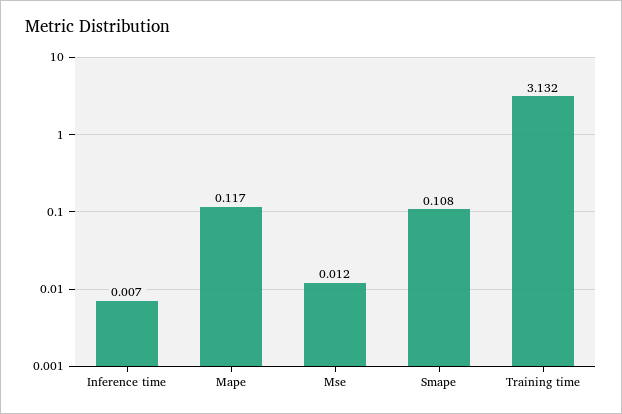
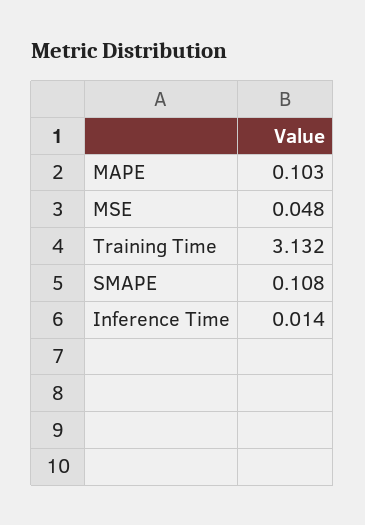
Inference time: 0.007 -> 0.014
Mape: 0.117 -> 0.103
Mse: 0.012 -> 0.048

